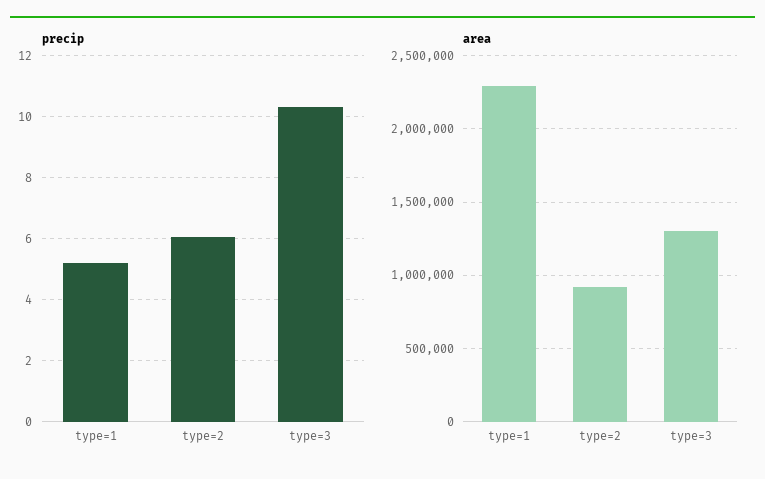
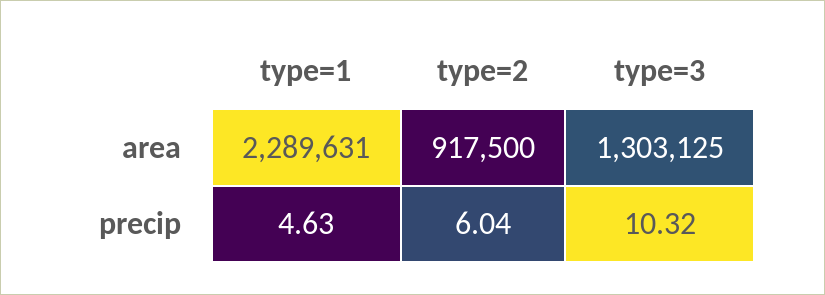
precip, type=1: 5.2 -> 4.63

